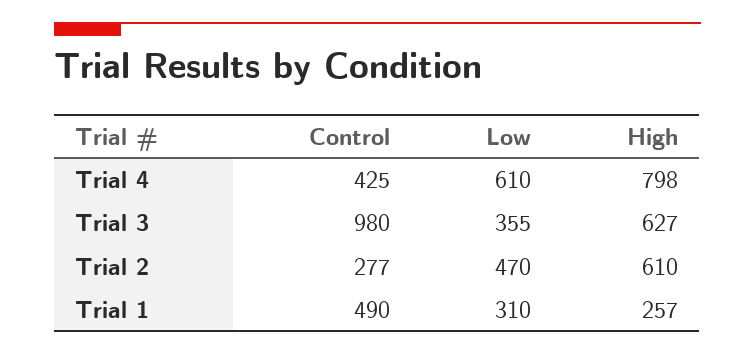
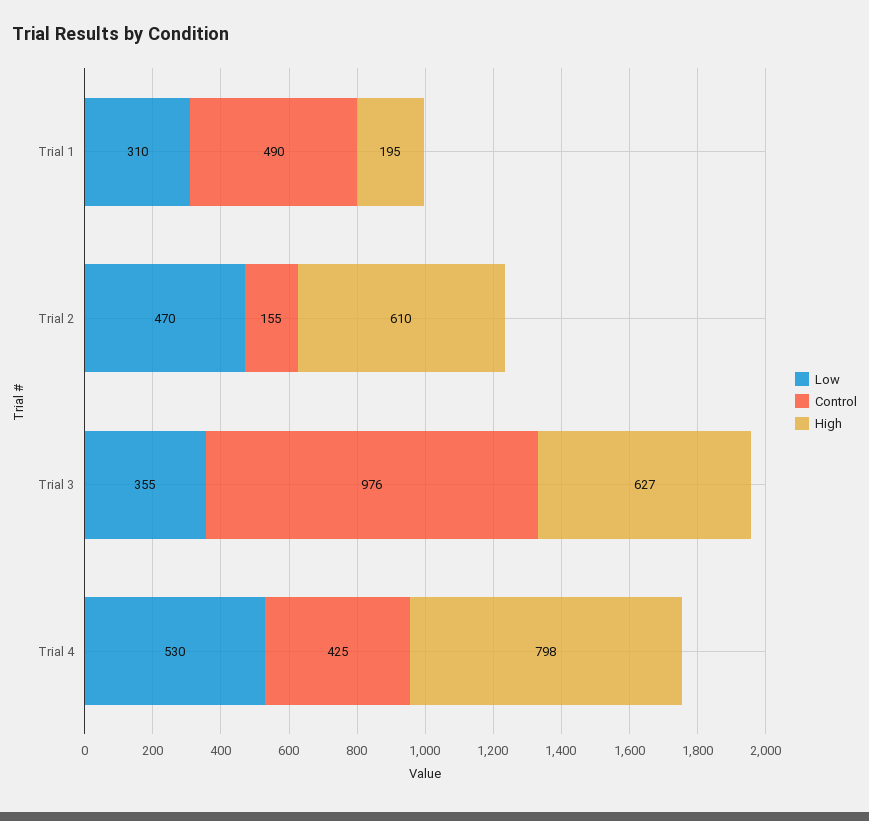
Low, Trial 4: 610 -> 530
Control, Trial 3: 980 -> 976
Control, Trial 2: 277 -> 155
High, Trial 1: 257 -> 195

